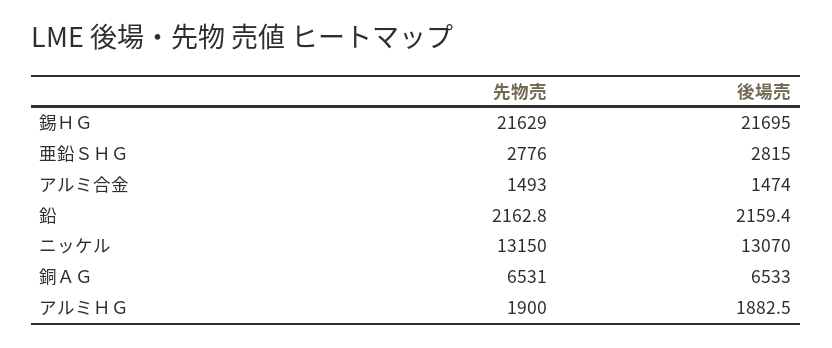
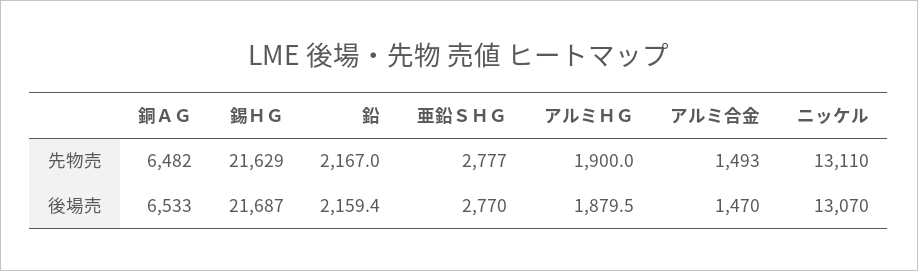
後場売, 錫ＨＧ: 21695 -> 21687
先物売, 亜鉛ＳＨＧ: 2776 -> 2777
後場売, 亜鉛ＳＨＧ: 2815 -> 2770
後場売, アルミ合金: 1474 -> 1470
先物売, 鉛: 2162.8 -> 2167
先物売, ニッケル: 13150 -> 13110
先物売, 銅ＡＧ: 6531 -> 6482
後場売, アルミＨＧ: 1882.5 -> 1879.5

